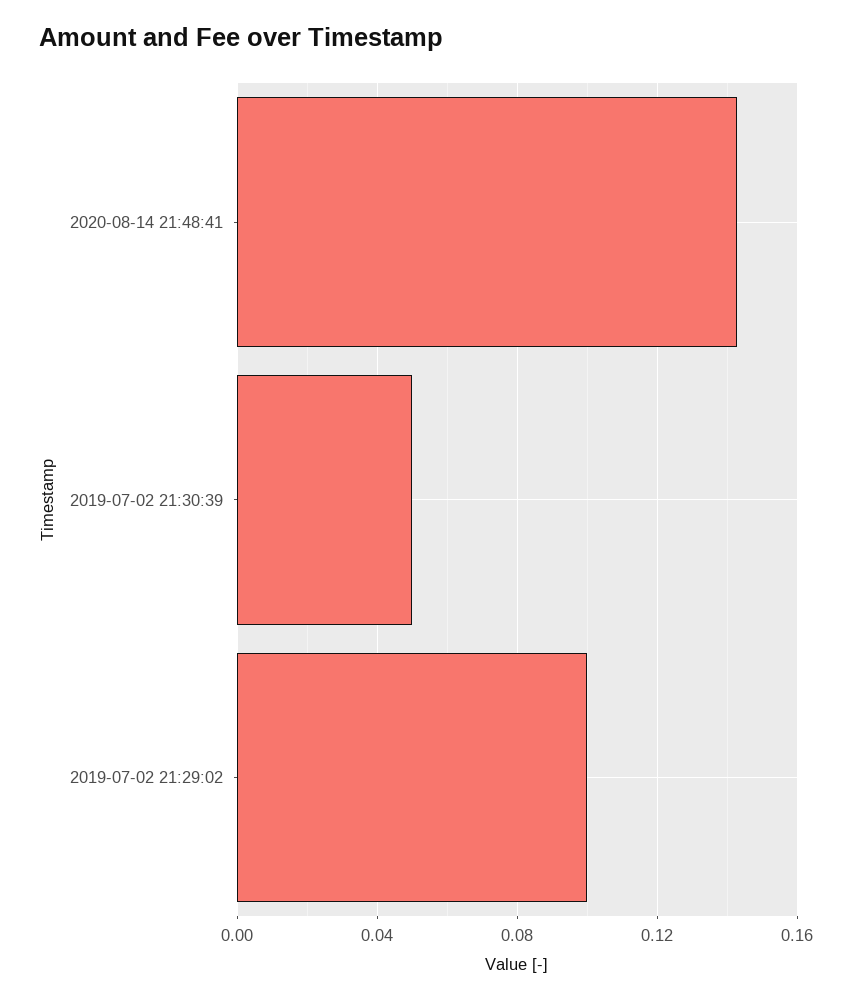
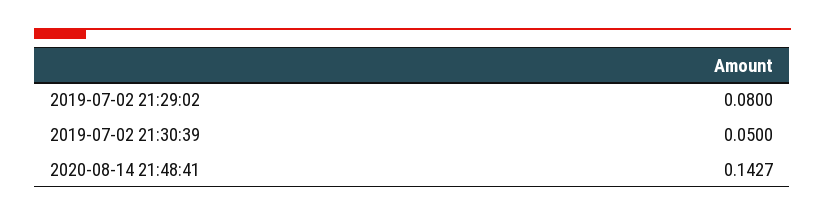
2019-07-02 21:29:02: 0.1 -> 0.08

